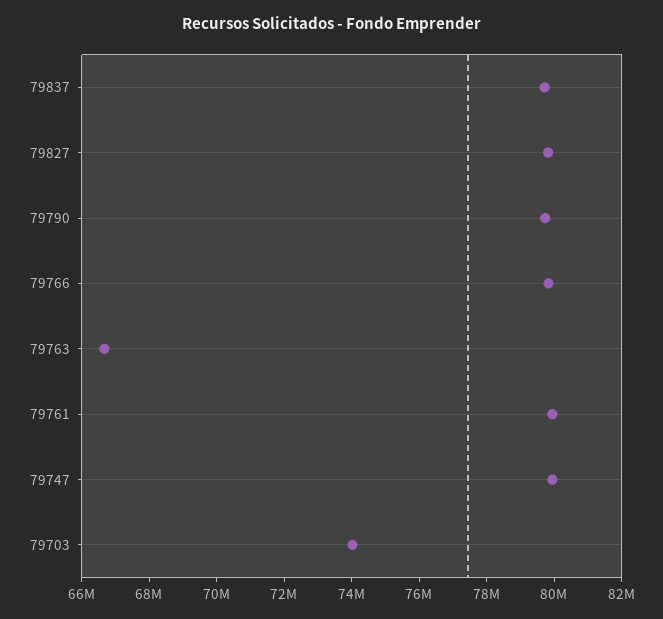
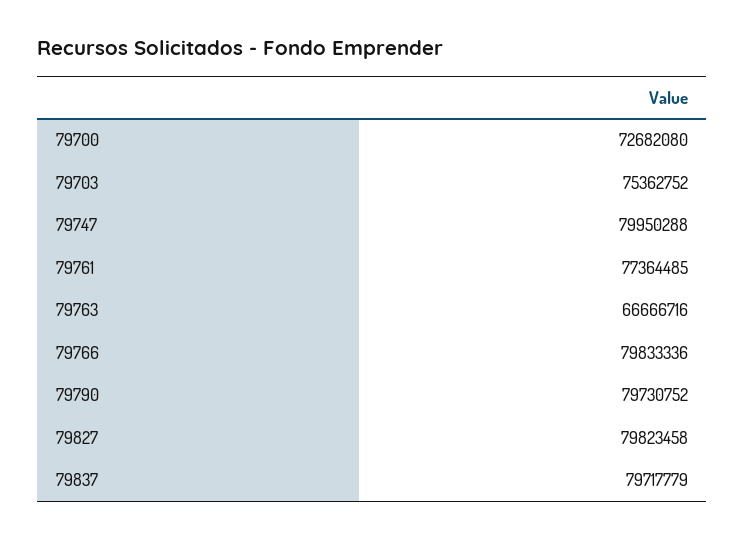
79761: 80000000 -> 77364485
79703: 74000000 -> 75362752
79700: none -> 72682080

